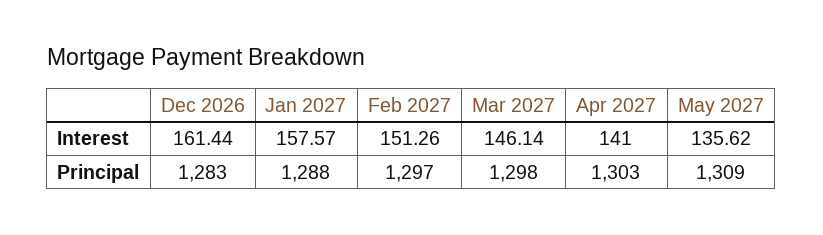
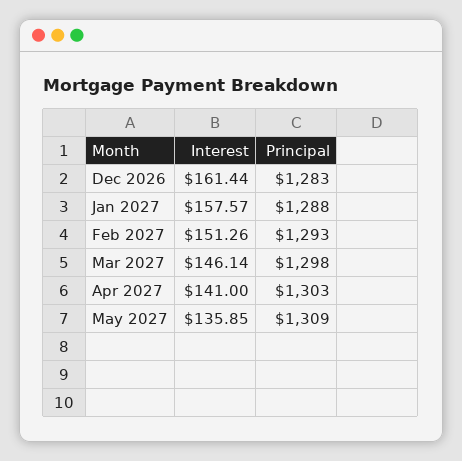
May 2027, Interest: 135.62 -> 135.85
Feb 2027, Principal: 1297 -> 1293

